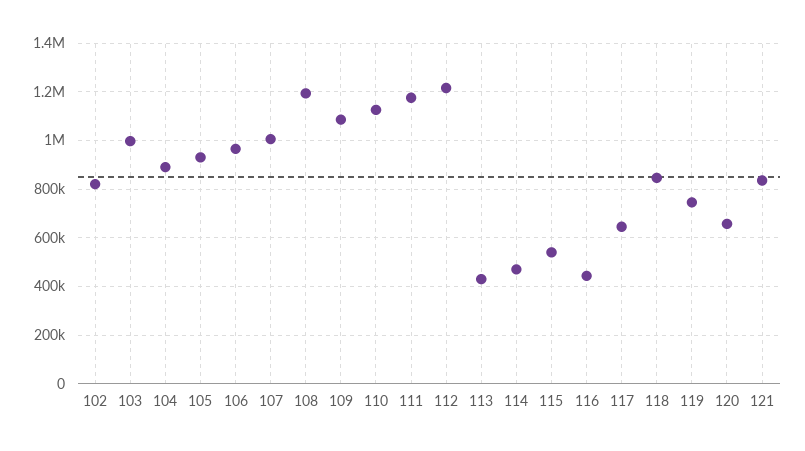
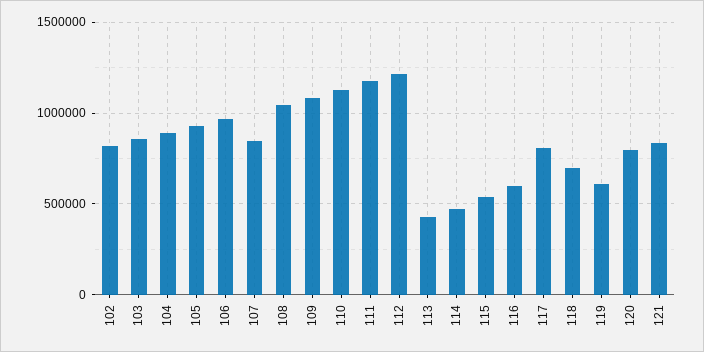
103: 1000000 -> 850000
107: 1000000 -> 850000
108: 1200000 -> 1050000
116: 450000 -> 600000
117: 650000 -> 800000
118: 850000 -> 700000
119: 750000 -> 600000
120: 650000 -> 800000

